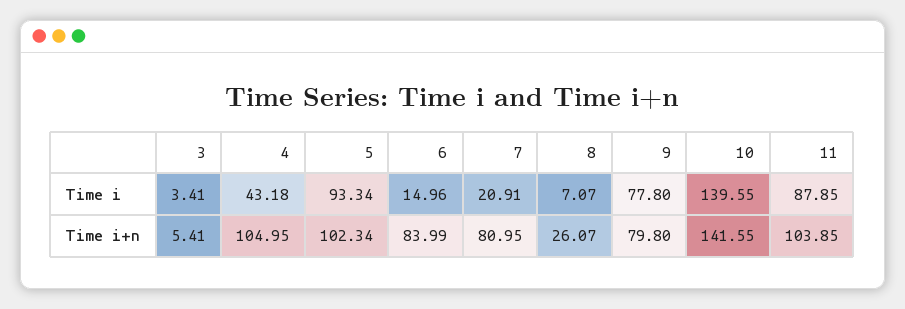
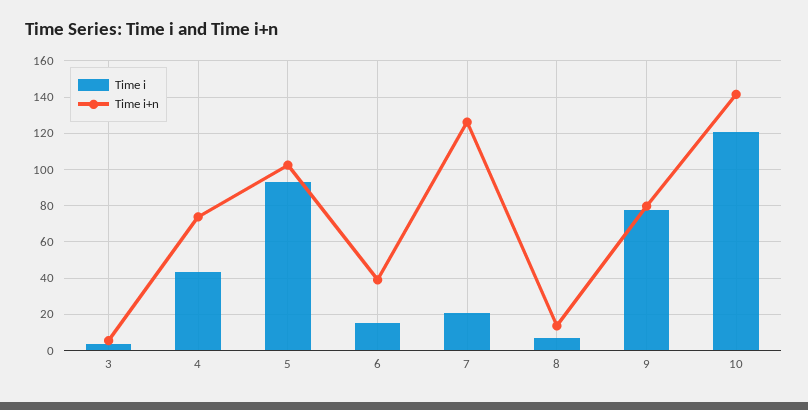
Time i, 10: 139.55 -> 120
Time i, 11: 87.85 -> none
Time i+n, 4: 104.95 -> 75
Time i+n, 6: 83.99 -> 40
Time i+n, 7: 80.95 -> 125
Time i+n, 8: 26.07 -> 15
Time i+n, 11: 103.85 -> none

